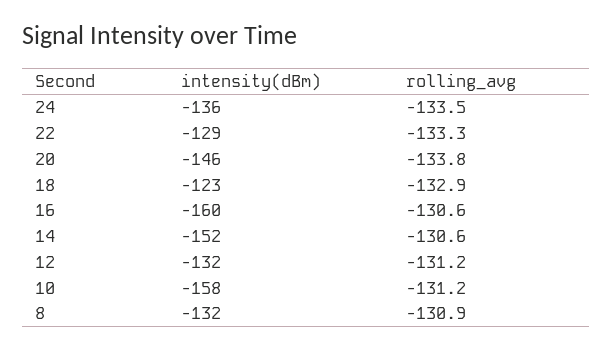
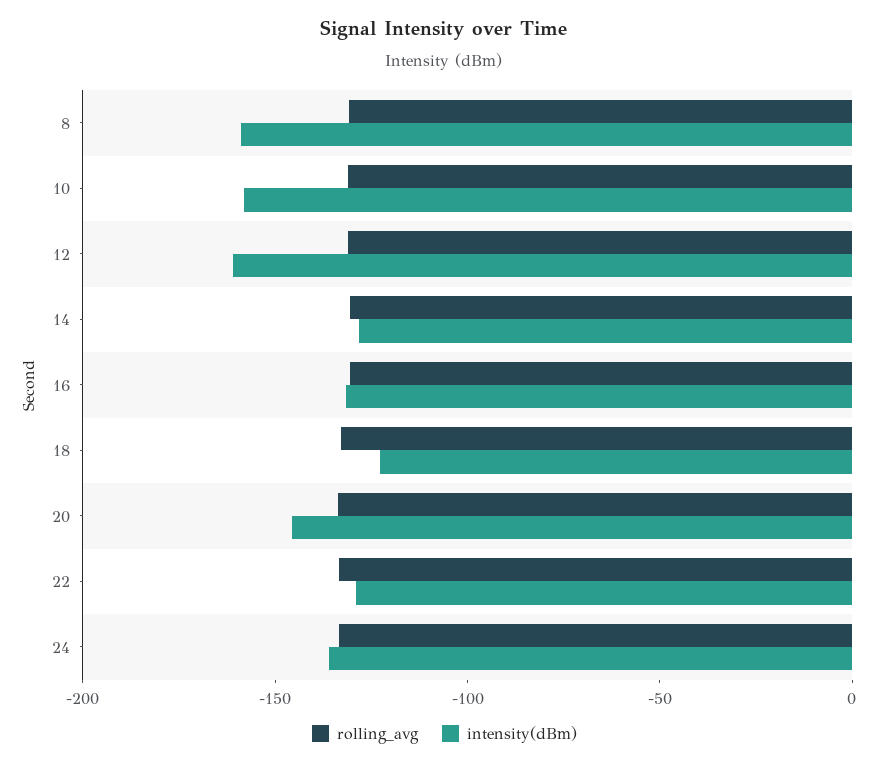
intensity(dBm), 16: -160 -> -130
intensity(dBm), 14: -152 -> -130
intensity(dBm), 12: -132 -> -160
intensity(dBm), 8: -132 -> -160

